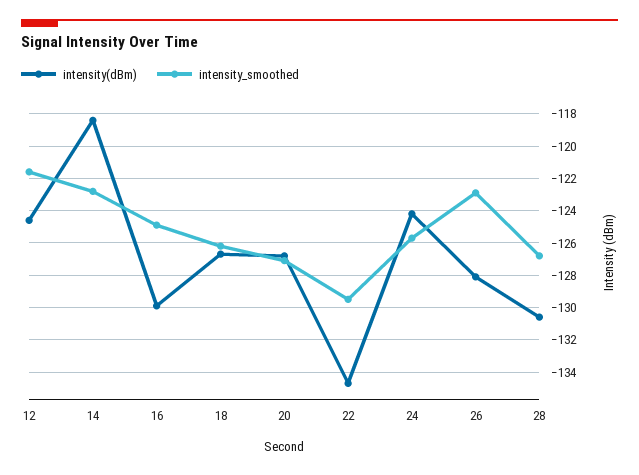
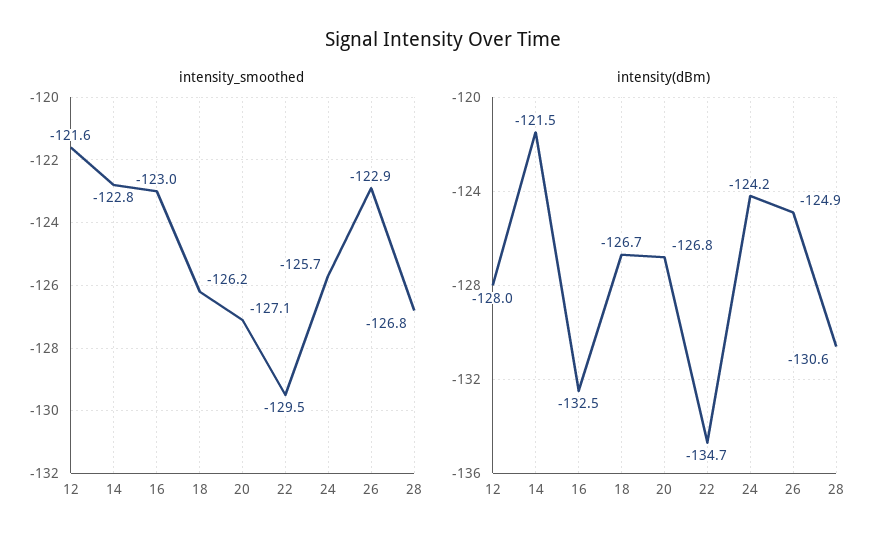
intensity(dBm), 12: -124.5 -> -128
intensity(dBm), 14: -118.5 -> -121.5
intensity(dBm), 16: -130 -> -132.5
intensity_smoothed, 16: -125 -> -123
intensity(dBm), 26: -128 -> -124.9

